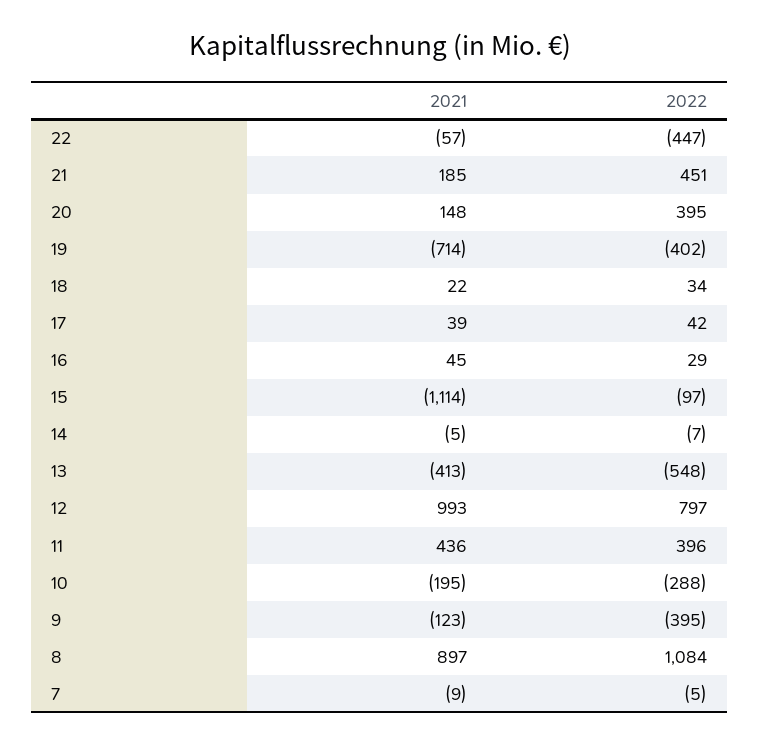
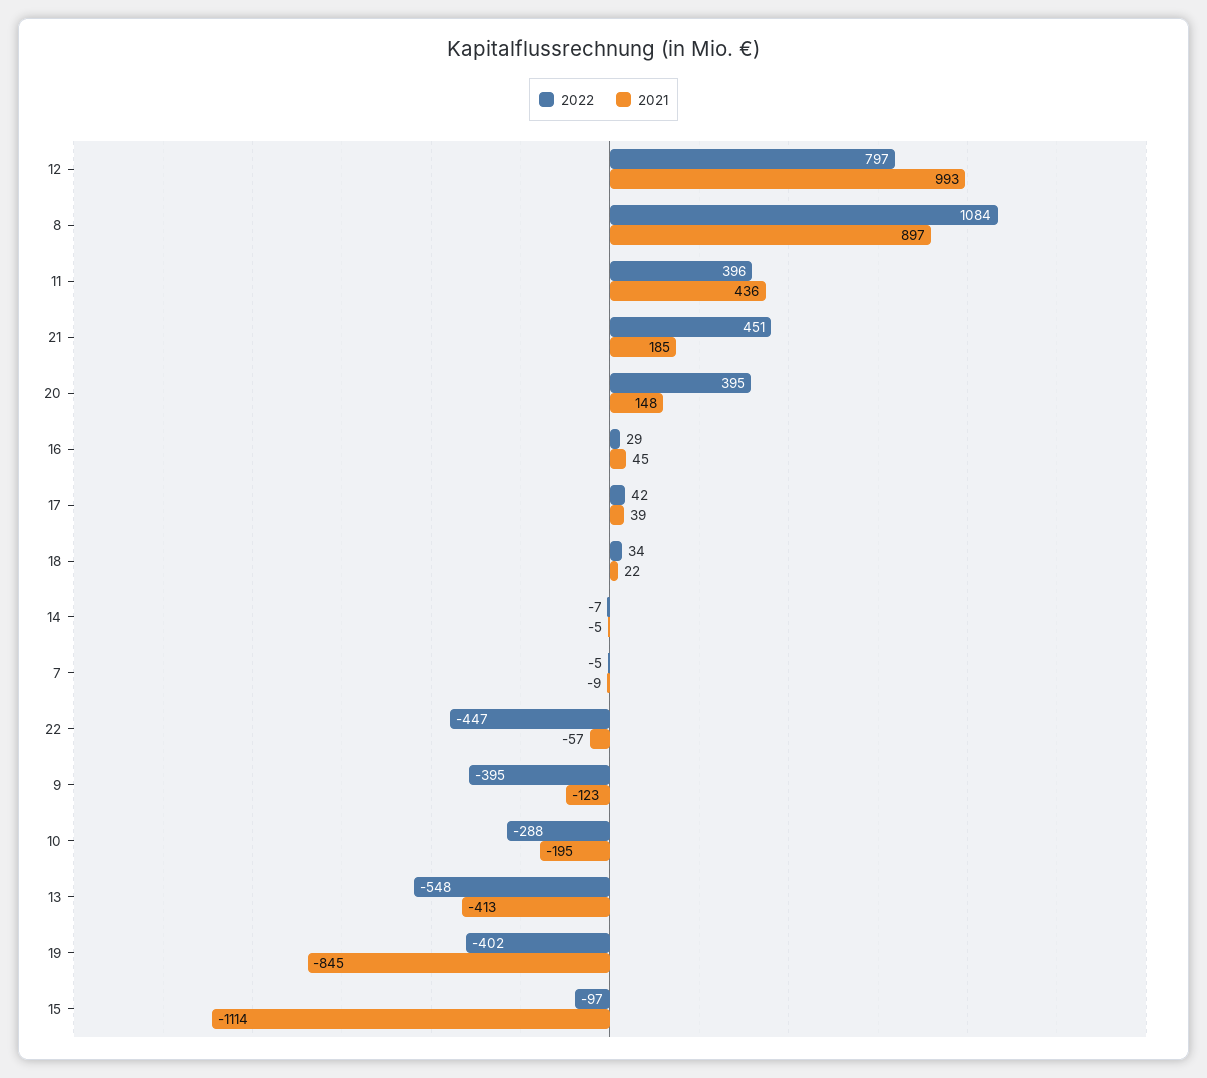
2021, 19: -714 -> -845

